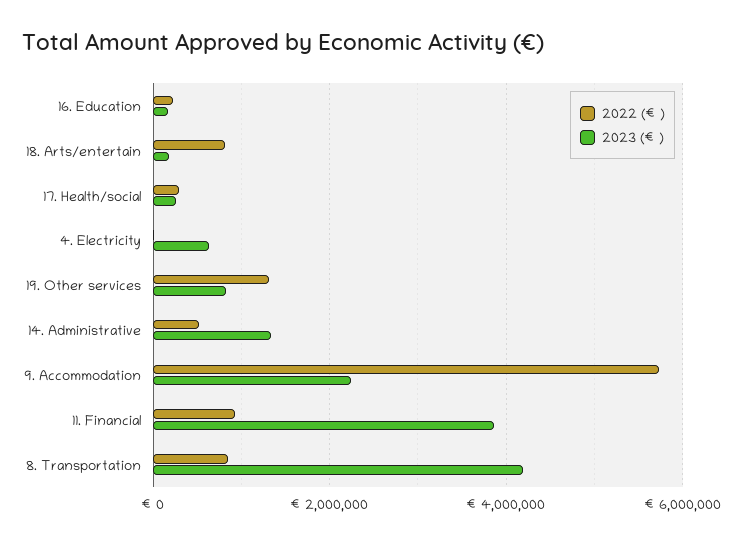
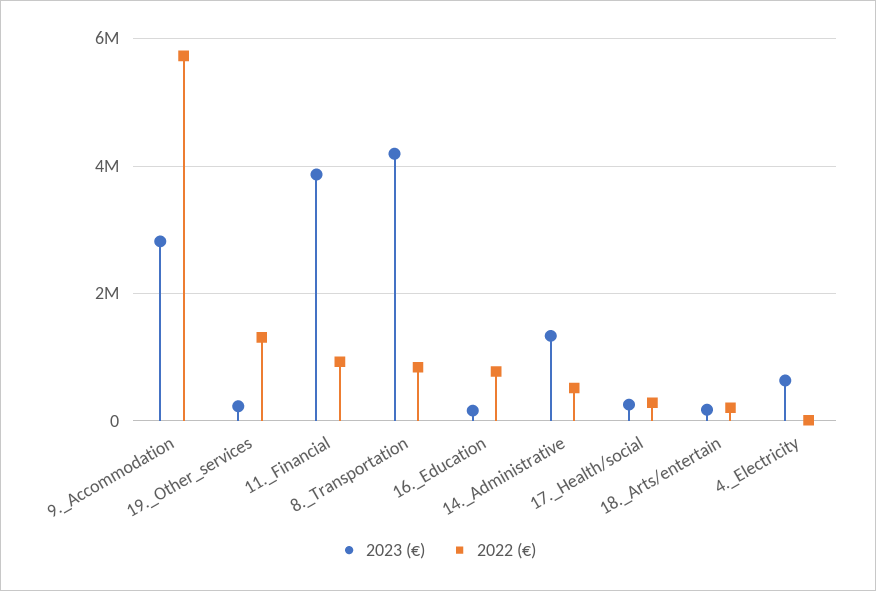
2022 (€), 16. Education: 200000 -> 800000
2022 (€), 18. Arts/entertain: 800000 -> 200000
2023 (€), 19. Other services: 800000 -> 200000
2023 (€), 9. Accommodation: 2200000 -> 2800000

